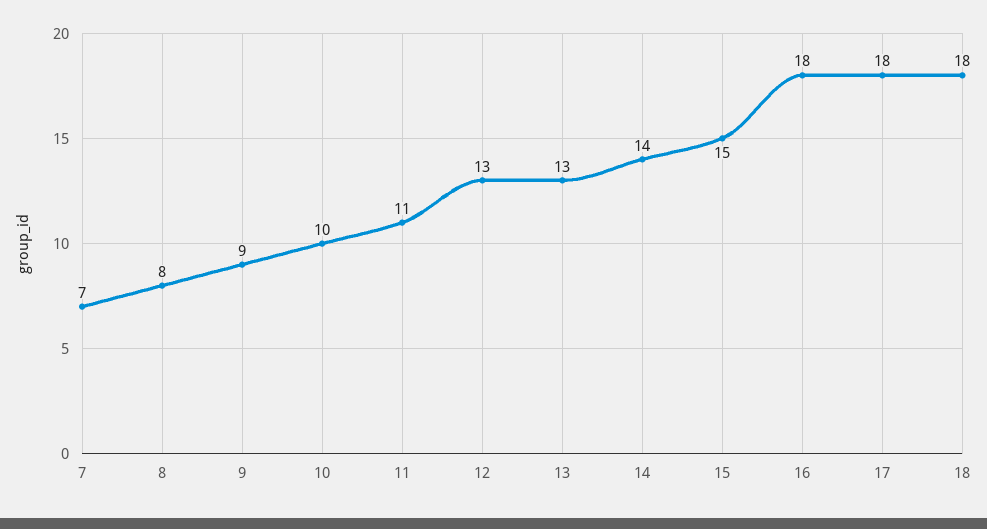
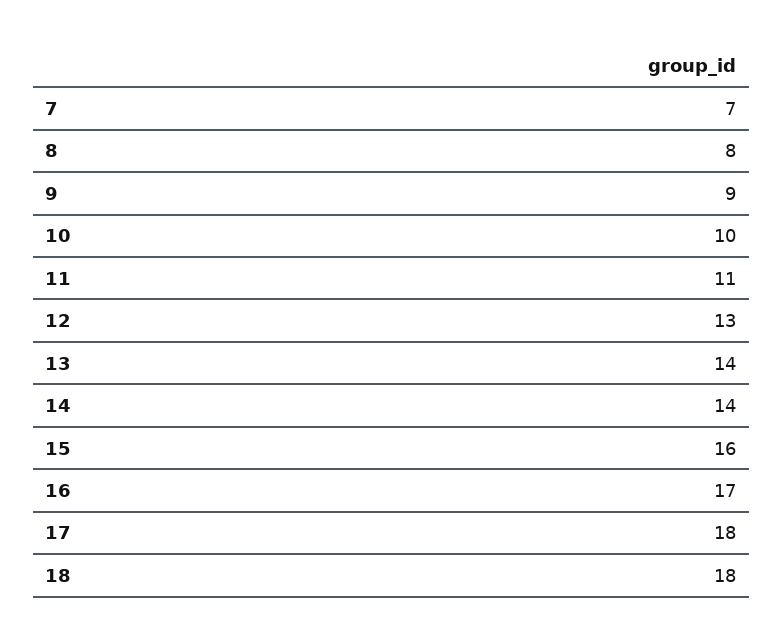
13: 13 -> 14
15: 15 -> 16
16: 18 -> 17

